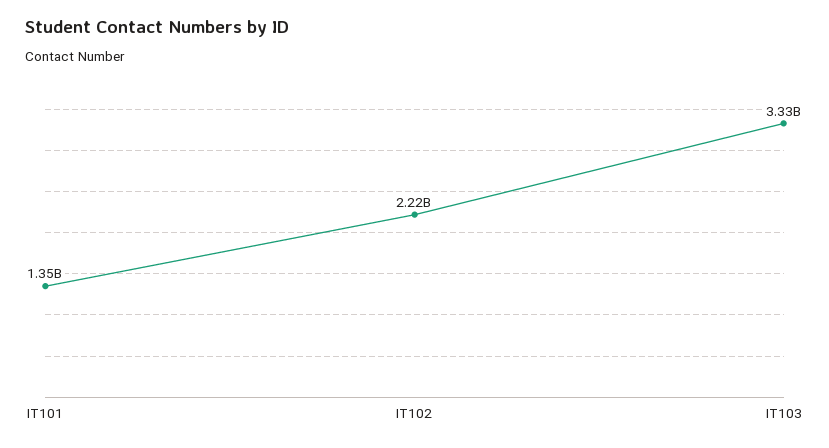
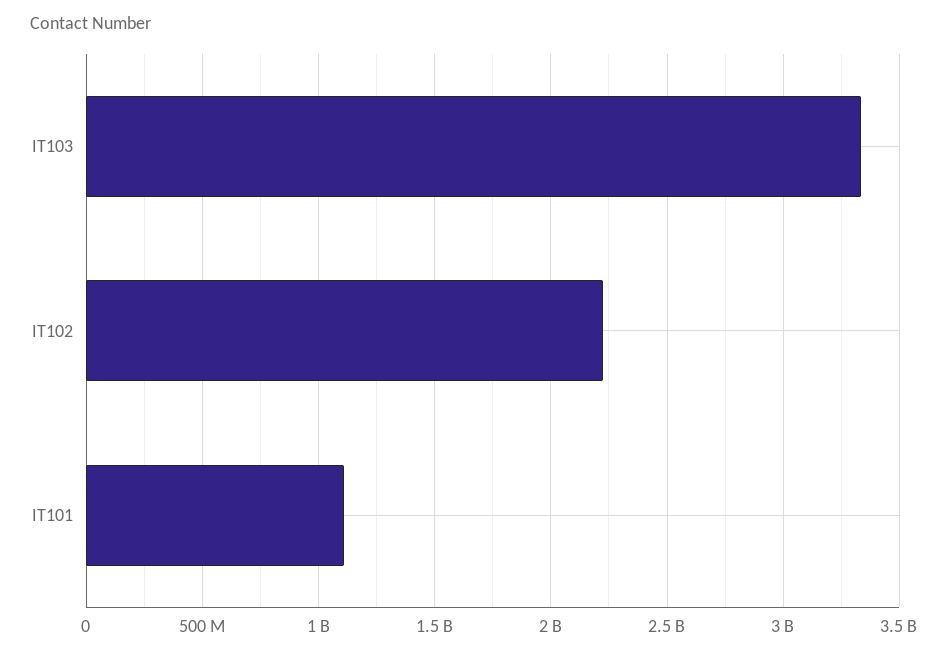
IT101: 1350000000 -> 1100000000

